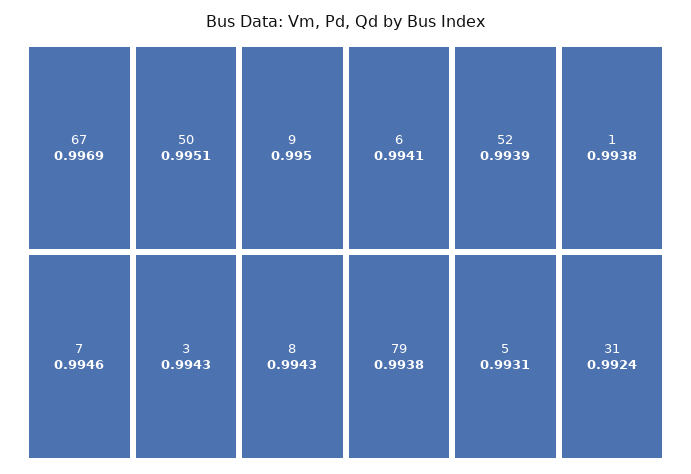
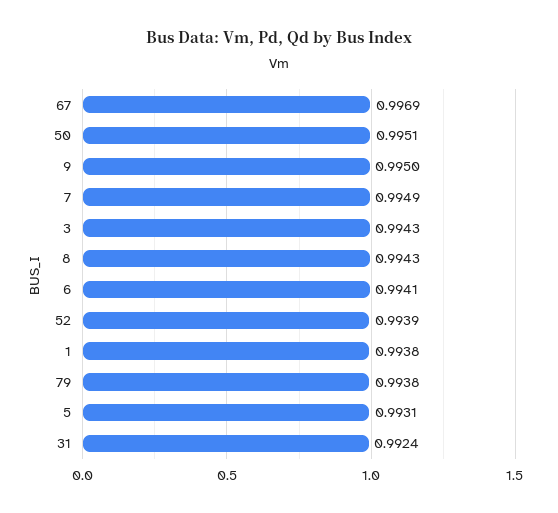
7: 0.9946 -> 0.9949

